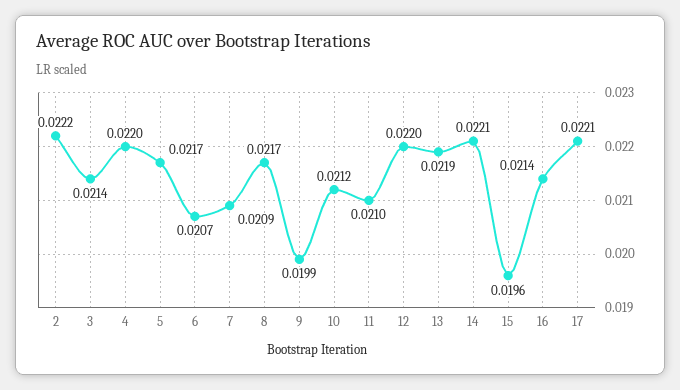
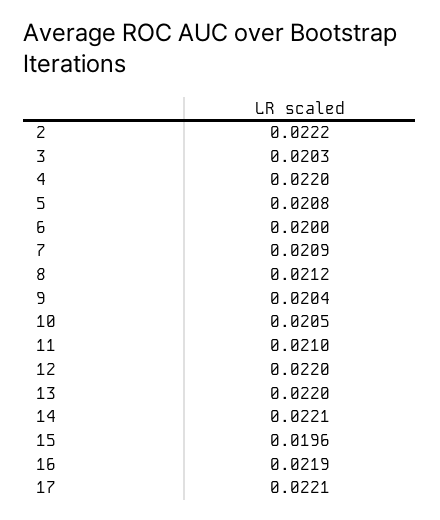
3: 0.0214 -> 0.0203
5: 0.0217 -> 0.0208
6: 0.0207 -> 0.02
8: 0.0217 -> 0.0212
9: 0.0199 -> 0.0204
10: 0.0212 -> 0.0205
13: 0.0219 -> 0.022
16: 0.0214 -> 0.0219

